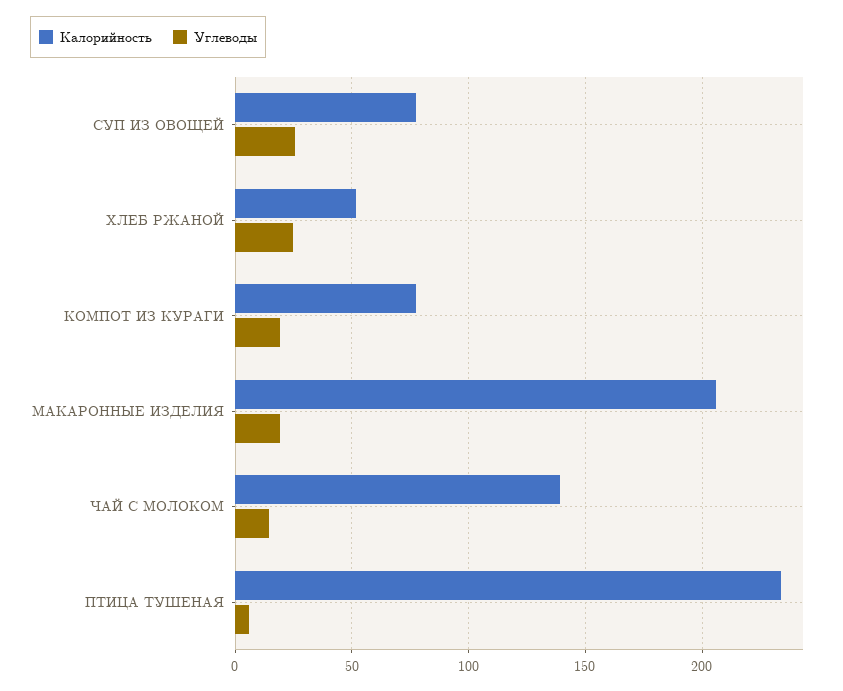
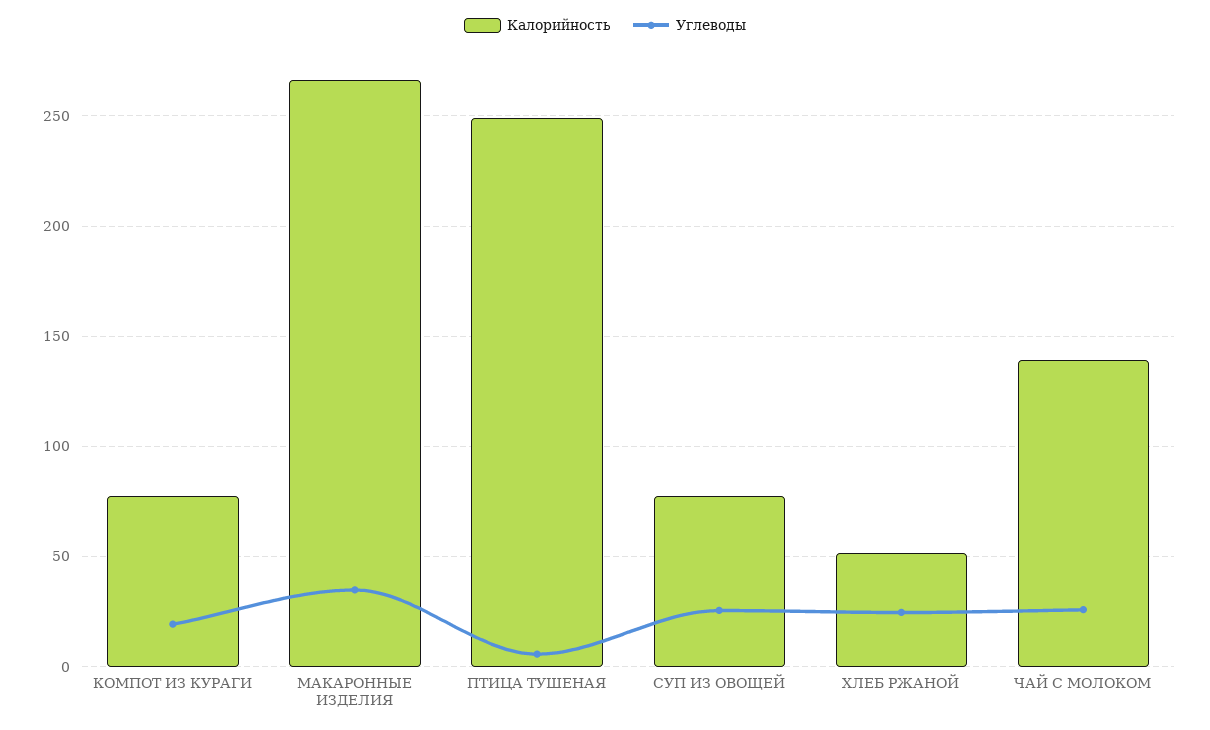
Калорийность, МАКАРОННЫЕ ИЗДЕЛИЯ: 205 -> 265
Углеводы, МАКАРОННЫЕ ИЗДЕЛИЯ: 20 -> 35
Углеводы, ЧАЙ С МОЛОКОМ: 15 -> 25
Калорийность, ПТИЦА ТУШЕНАЯ: 235 -> 250

